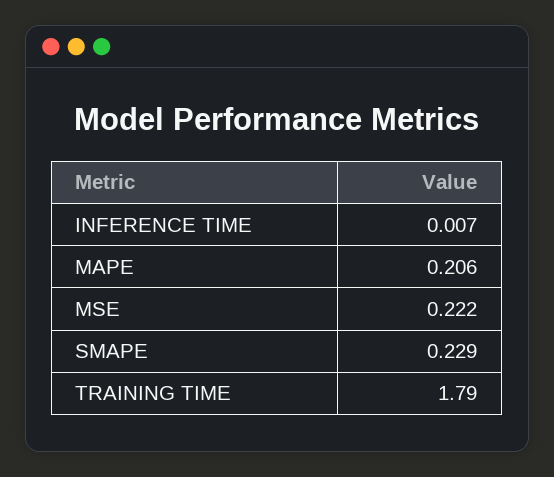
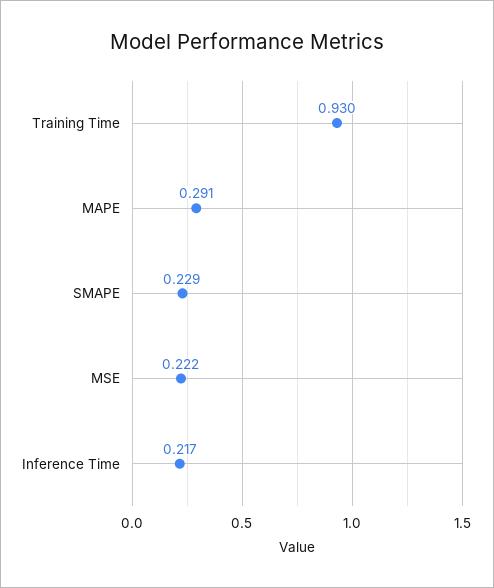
INFERENCE TIME: 0.007 -> 0.217
MAPE: 0.206 -> 0.291
TRAINING TIME: 1.79 -> 0.93

